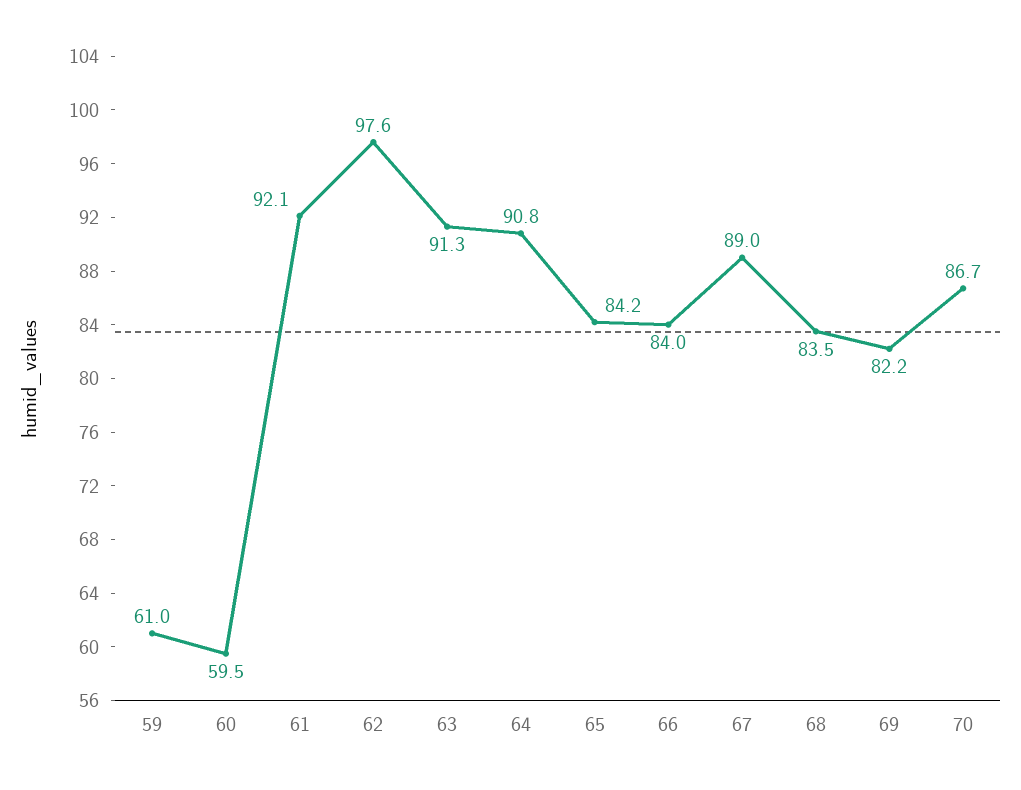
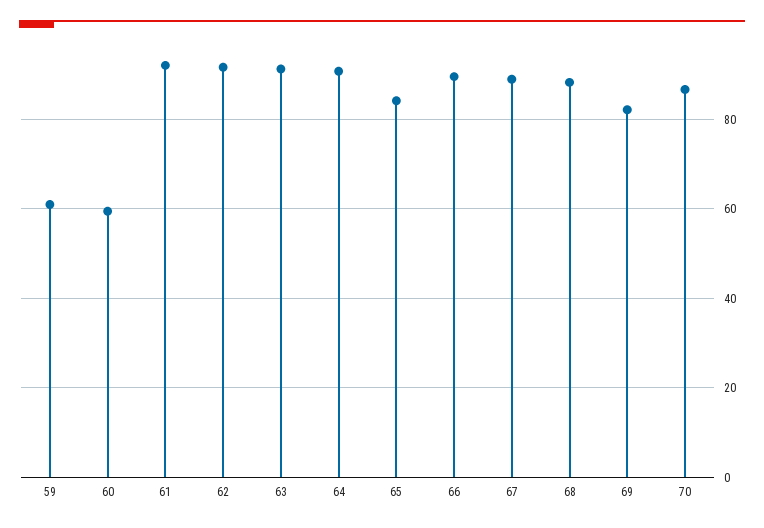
62: 97.6 -> 92
66: 84 -> 90
68: 83.5 -> 88

